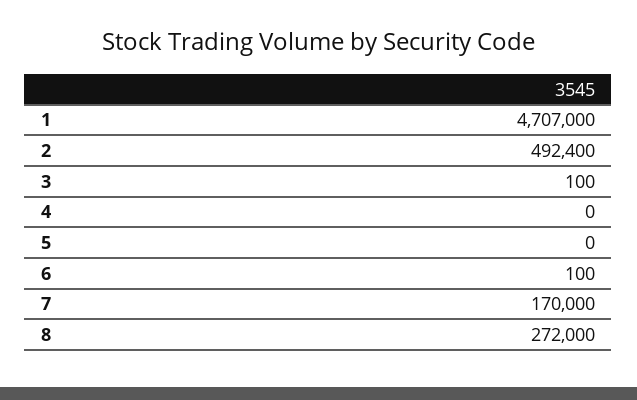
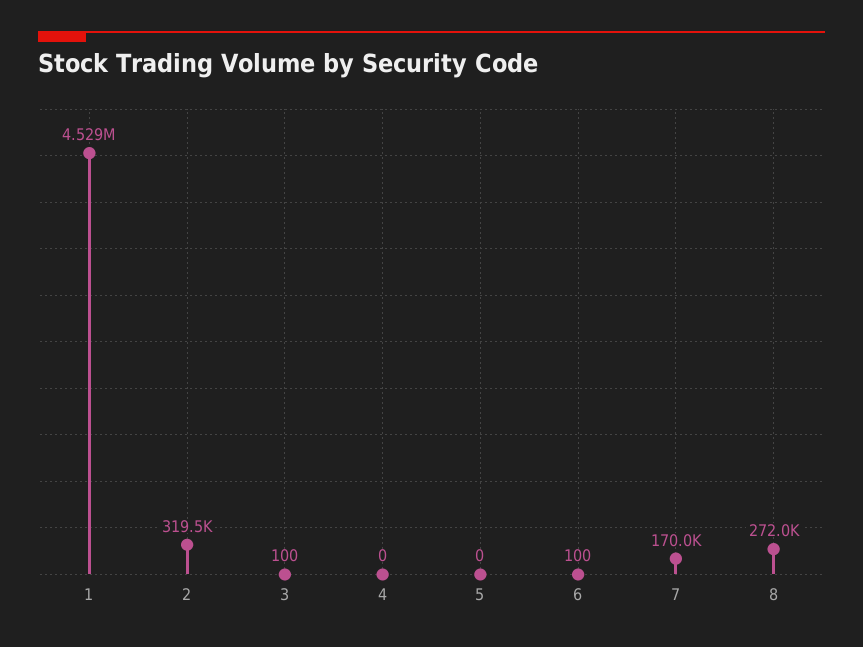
1: 4707000 -> 4529000
2: 492400 -> 319500

